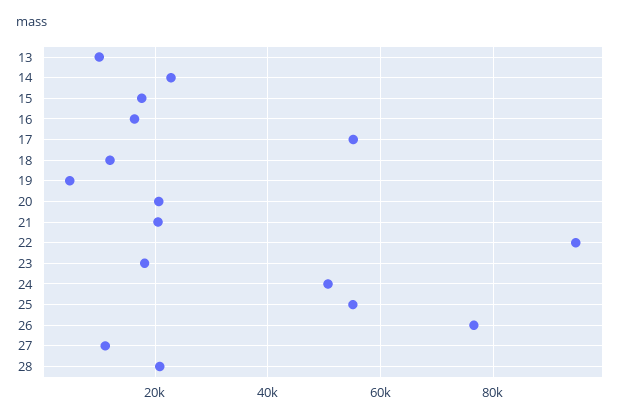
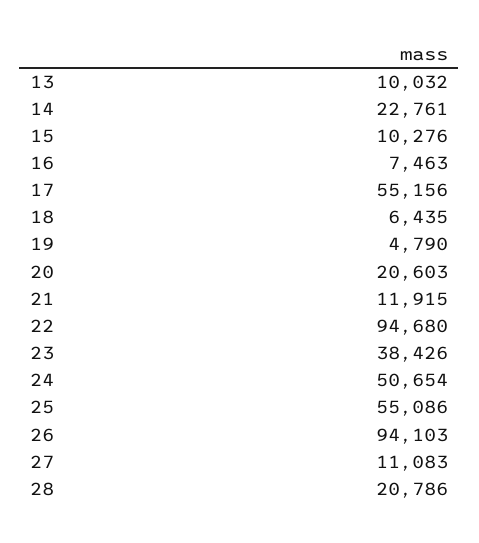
15: 18000 -> 10276
16: 16000 -> 7463
18: 12000 -> 6435
21: 20000 -> 11915
23: 18000 -> 38426
26: 76000 -> 94103

